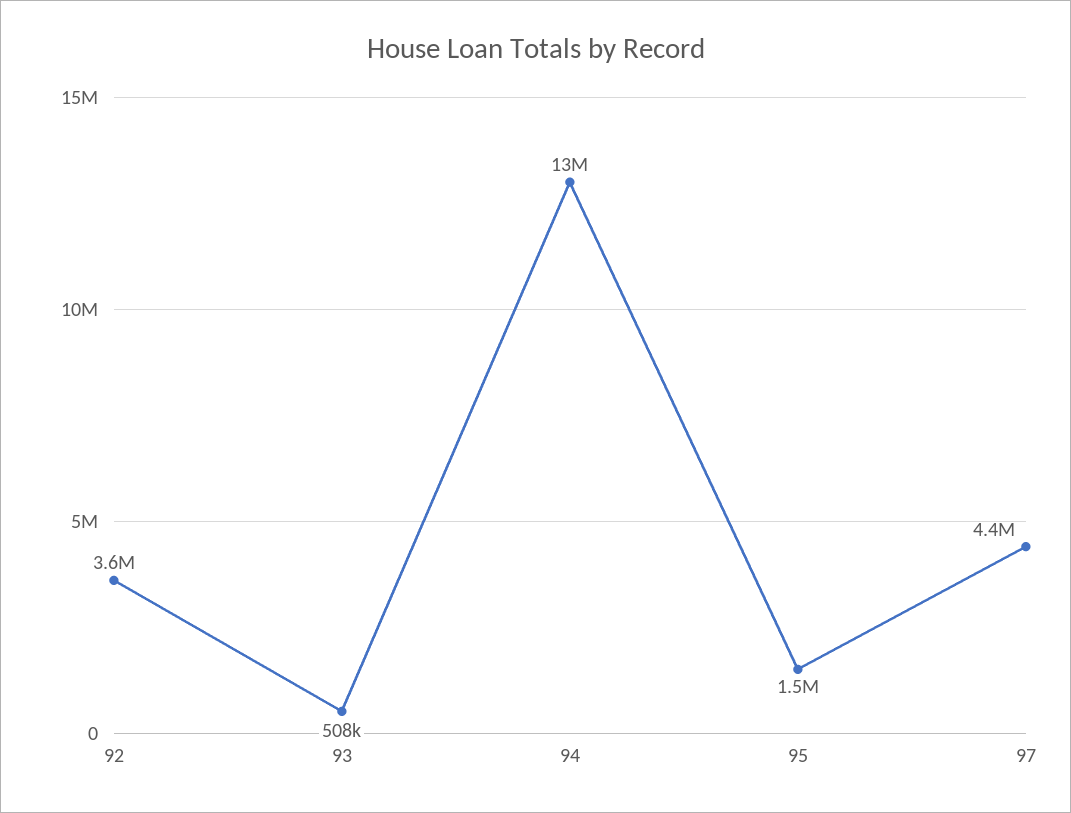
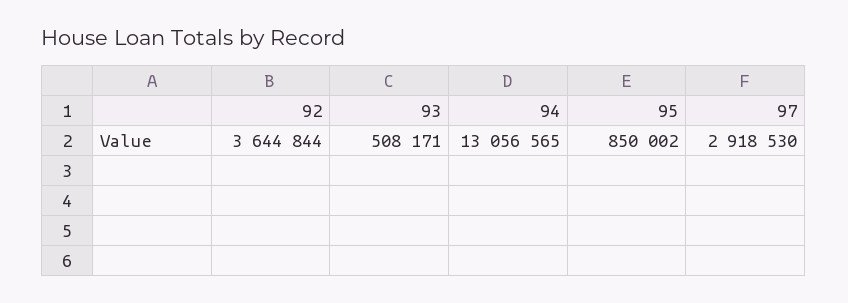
95: 1500000 -> 850002
97: 4400000 -> 2918530

